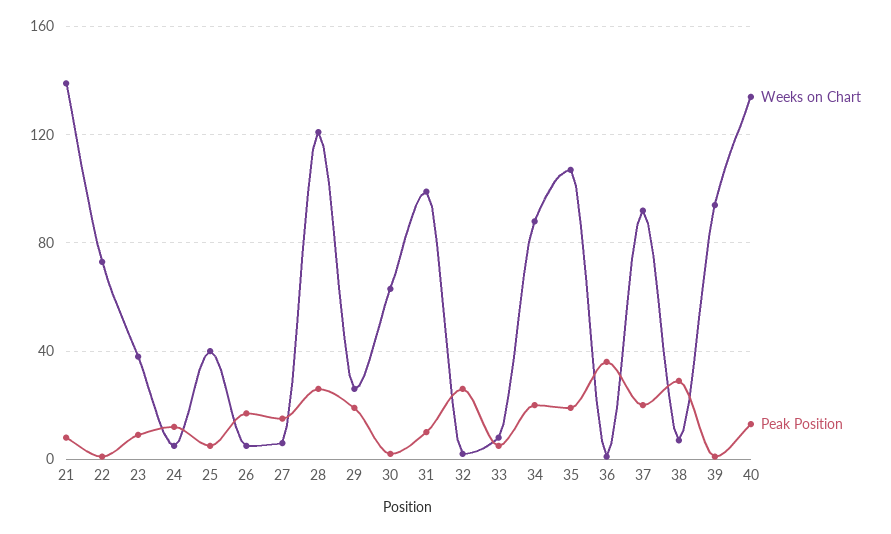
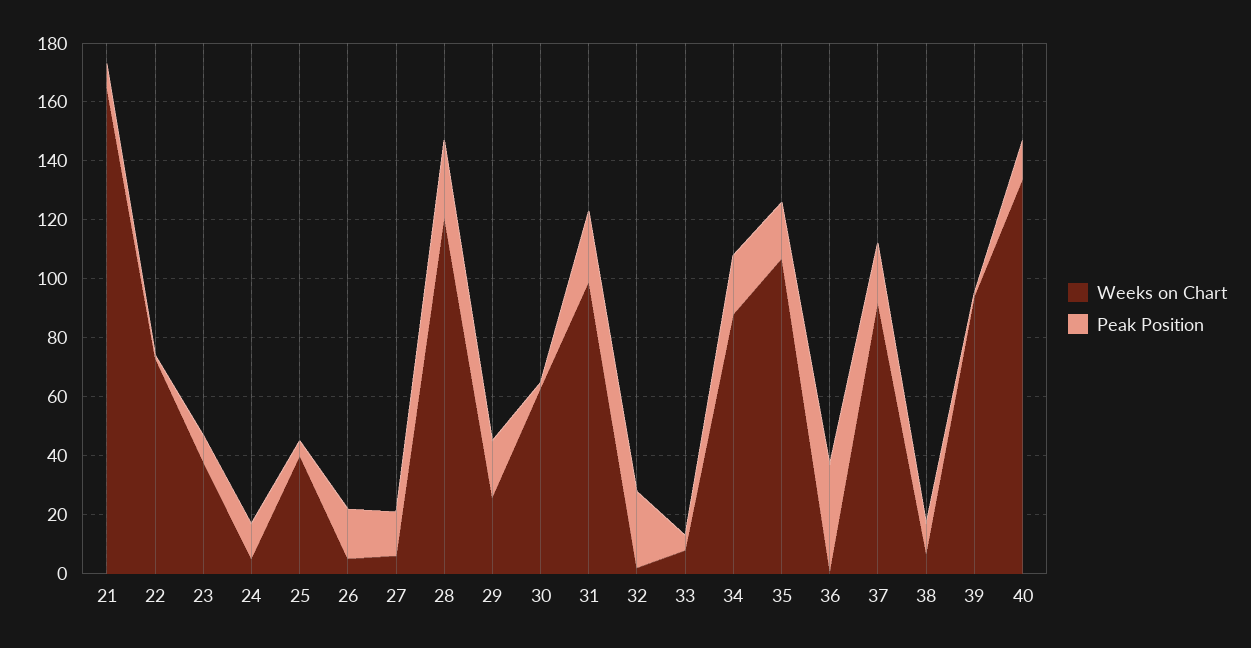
Weeks on Chart, 21: 140 -> 165
Peak Position, 31: 10 -> 25
Peak Position, 38: 30 -> 10

